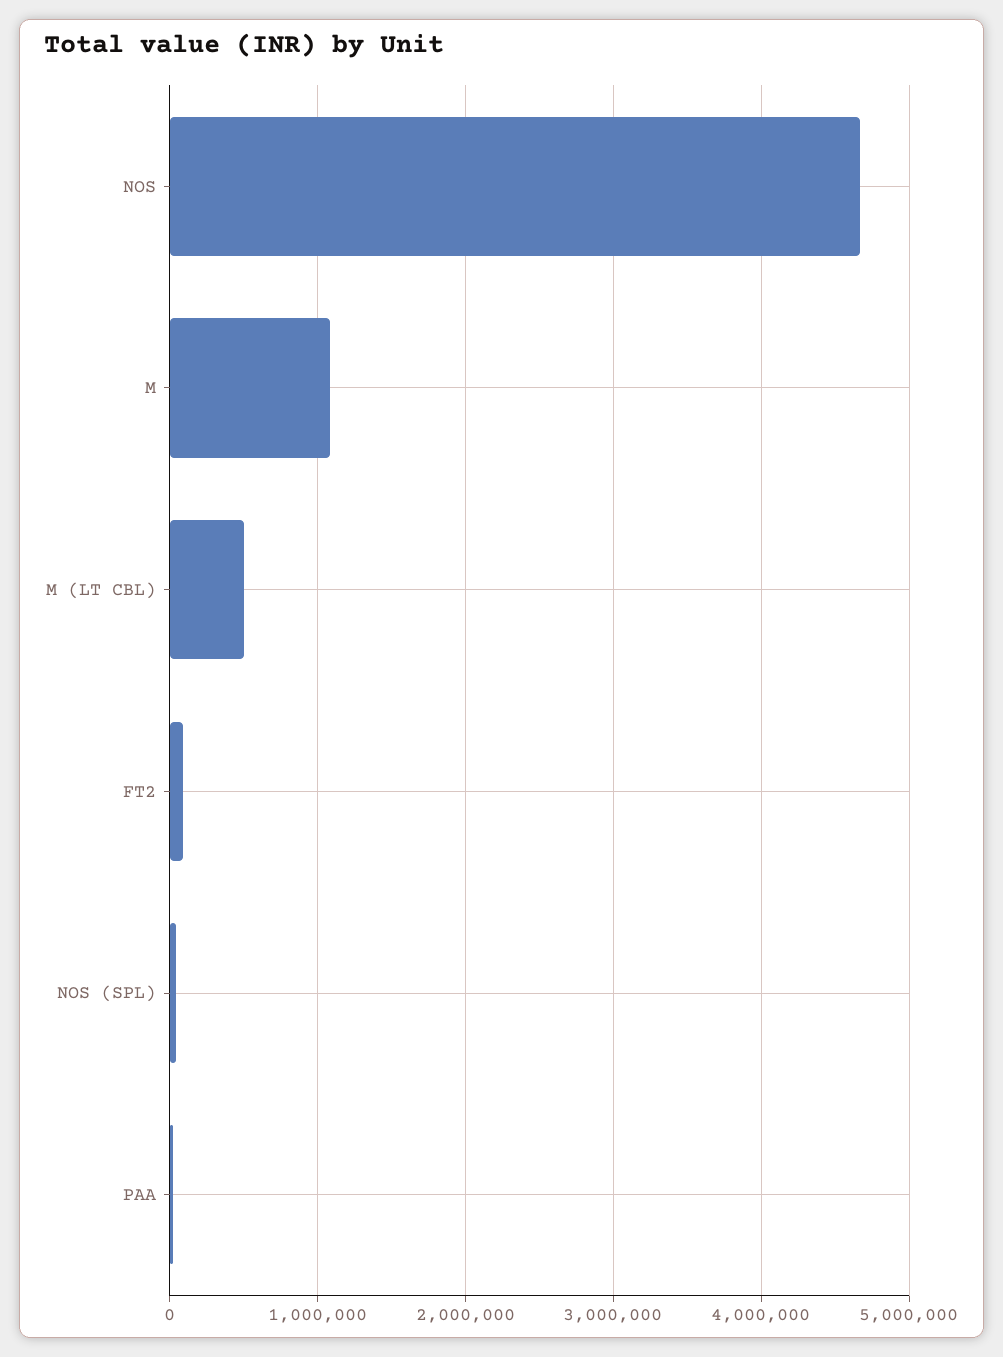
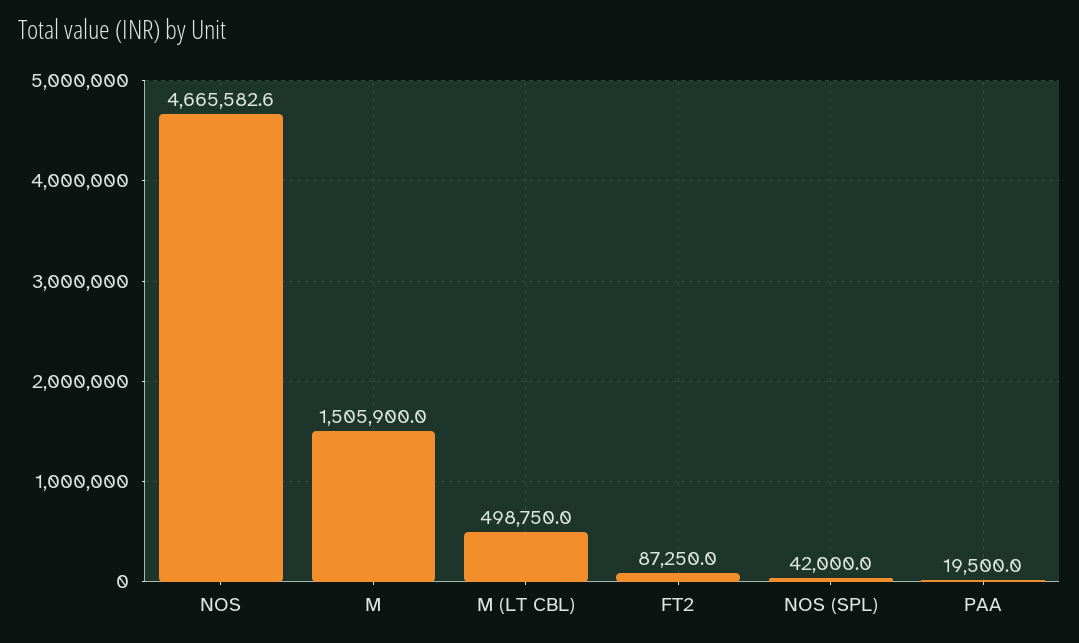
M: 1100000 -> 1505900

